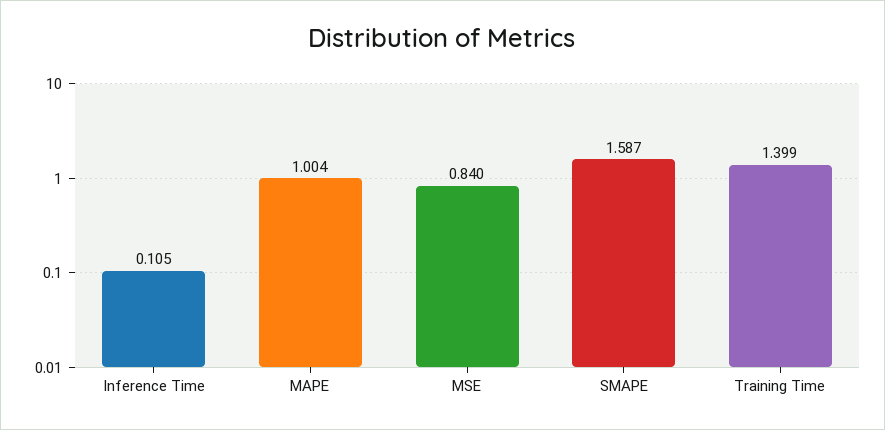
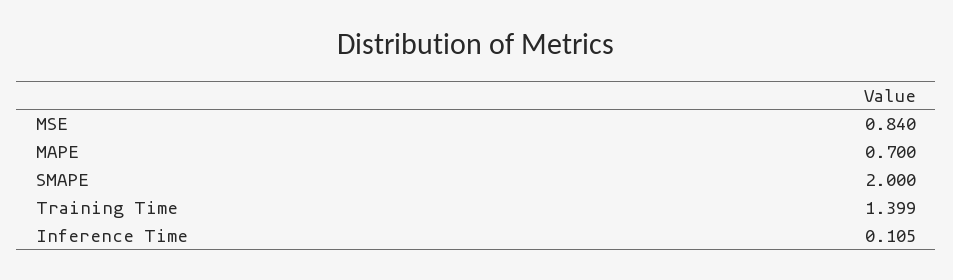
MAPE: 1.004 -> 0.7
SMAPE: 1.587 -> 2

